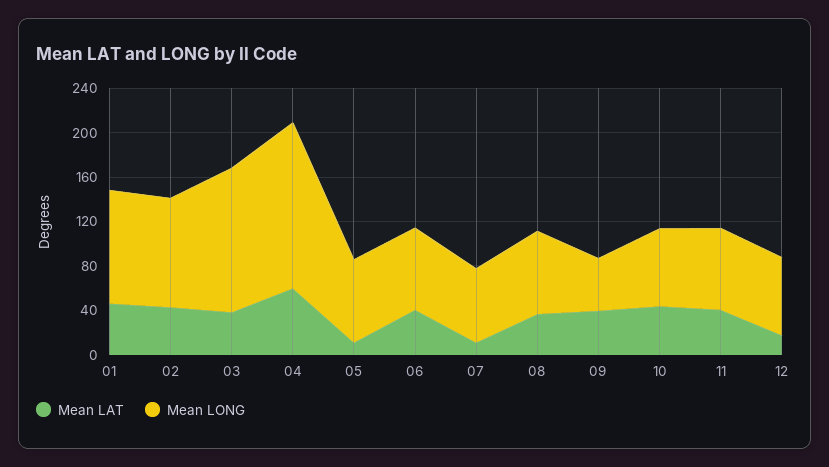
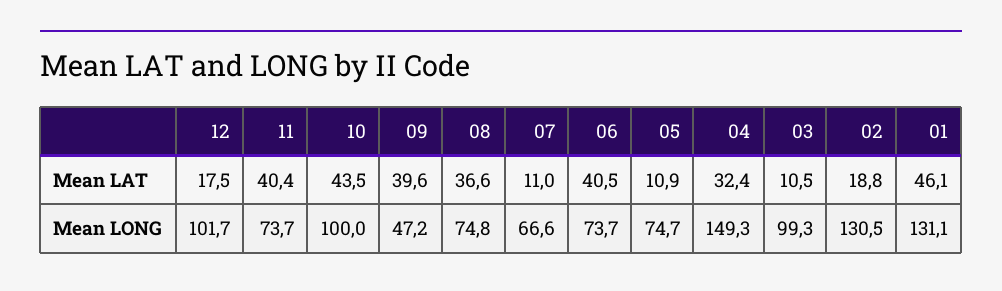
Mean LONG, 01: 100 -> 131.1
Mean LAT, 02: 40 -> 18.8
Mean LONG, 02: 100 -> 130.5
Mean LAT, 03: 40 -> 10.5
Mean LONG, 03: 130 -> 99.3
Mean LAT, 04: 60 -> 32.4
Mean LONG, 10: 70 -> 100
Mean LONG, 12: 70 -> 101.7

